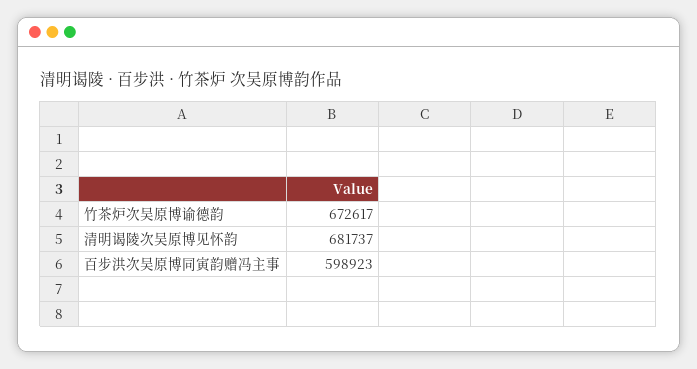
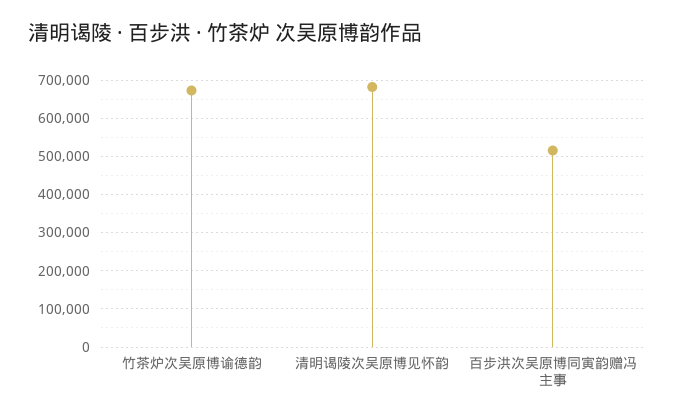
百步洪次吴原博同寅韵赠冯主事: 598923 -> 520000

